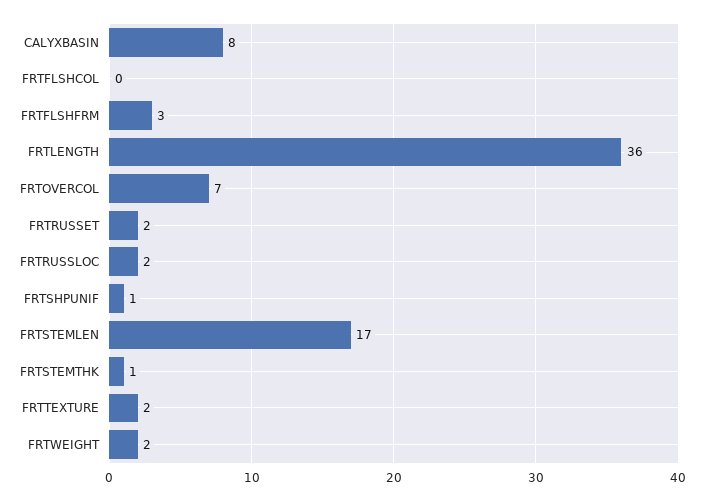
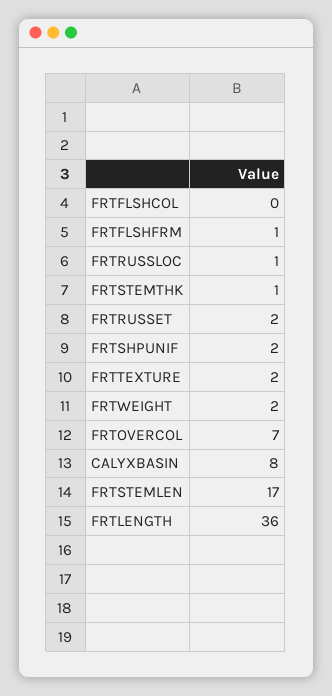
FRTFLSHFRM: 3 -> 1
FRTRUSSLOC: 2 -> 1
FRTSHPUNIF: 1 -> 2

